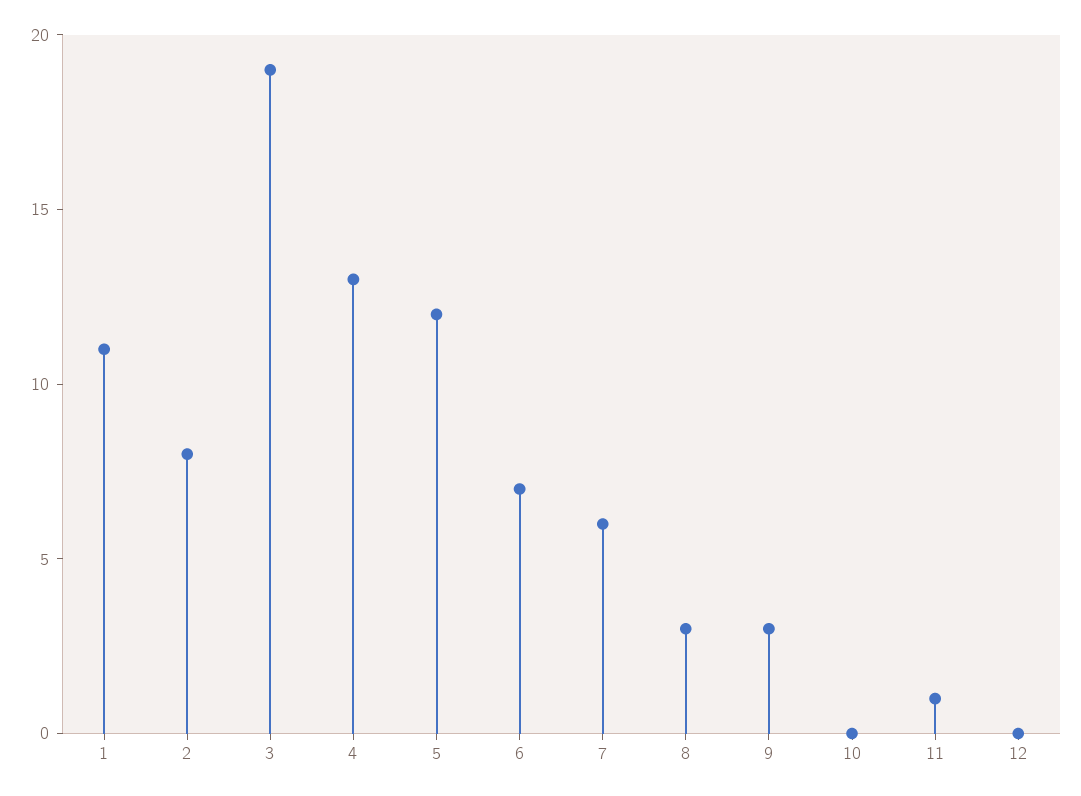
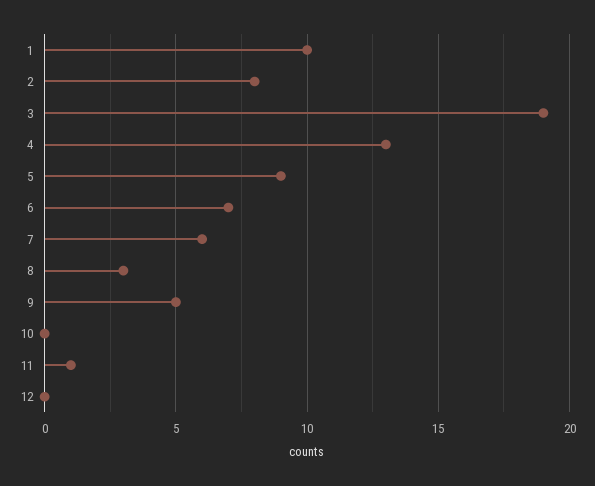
1: 11 -> 10
5: 12 -> 9
9: 3 -> 5

